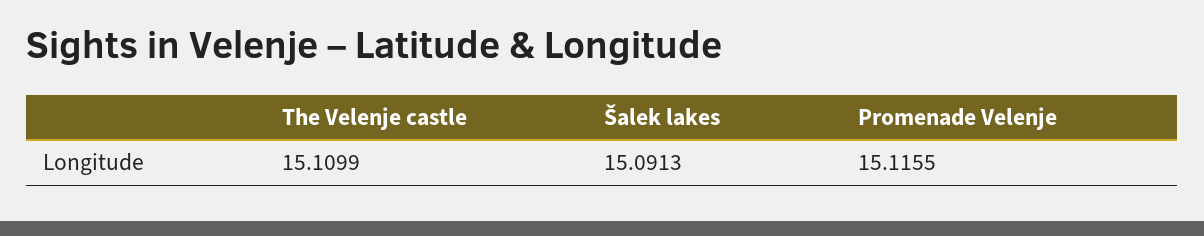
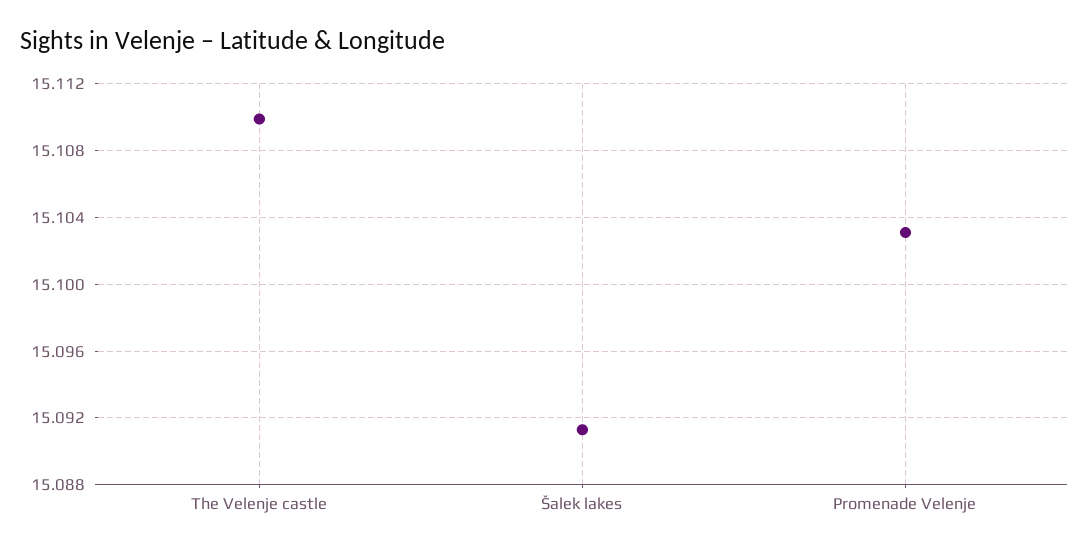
Promenade Velenje: 15.1155 -> 15.103

